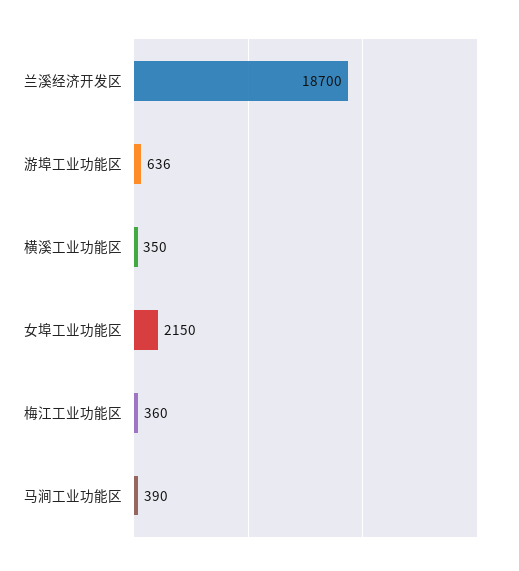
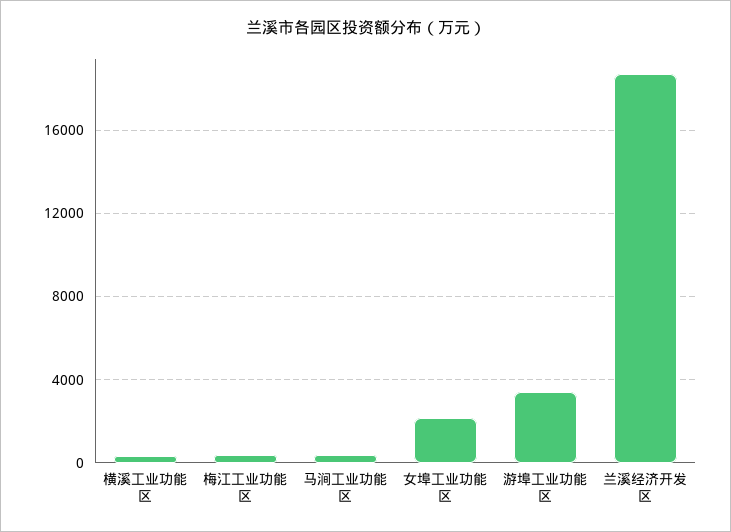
游埠工业功能区: 636 -> 3500

